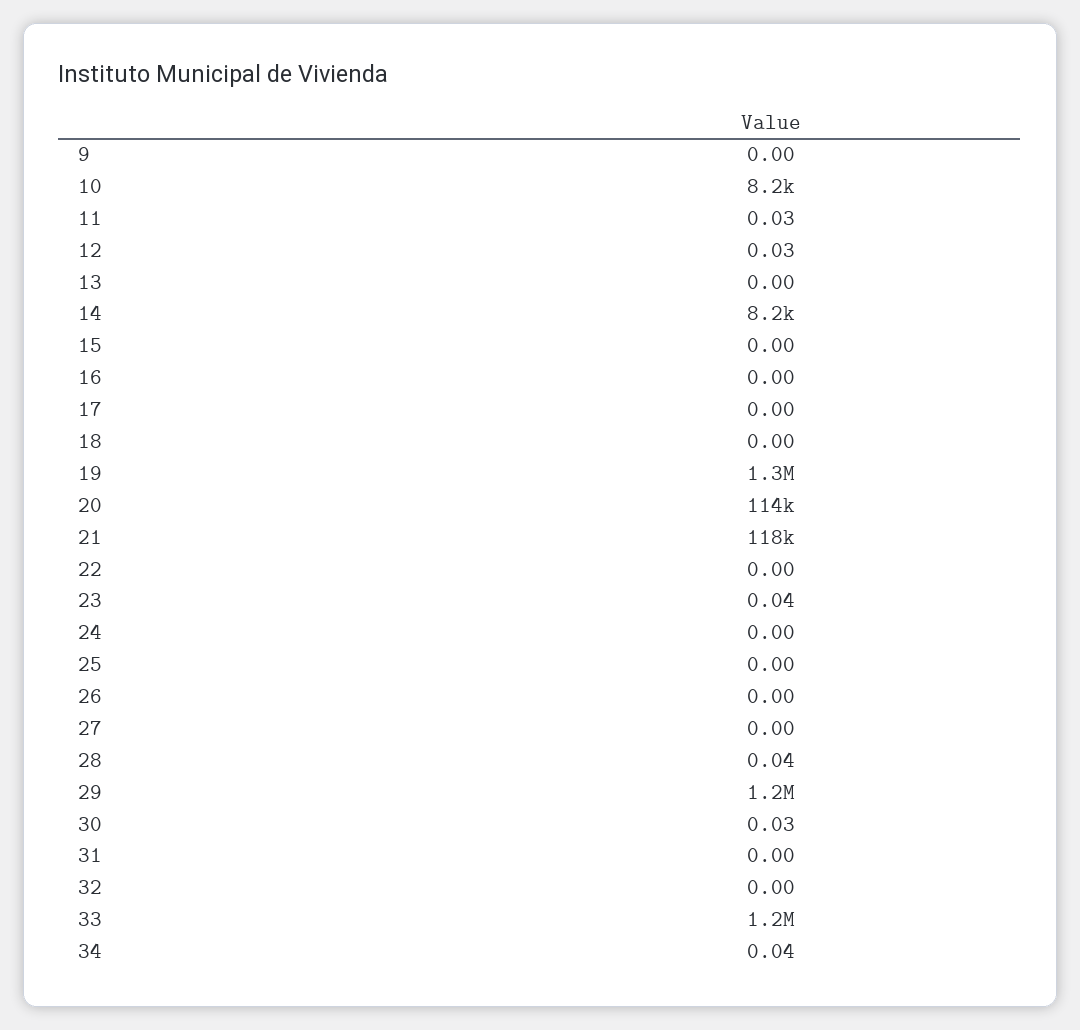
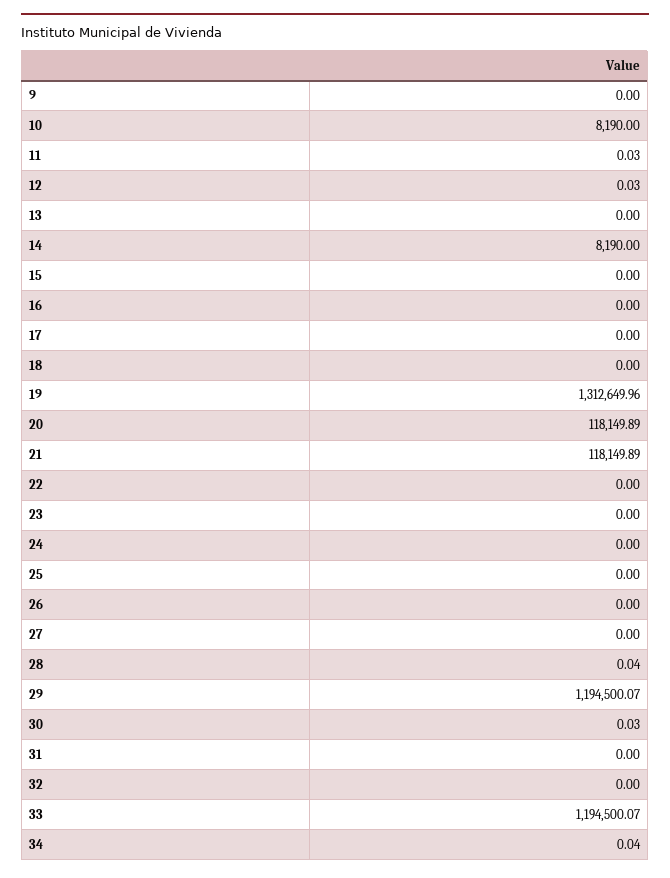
20: 114000 -> 118149.89
23: 0.04 -> 0

